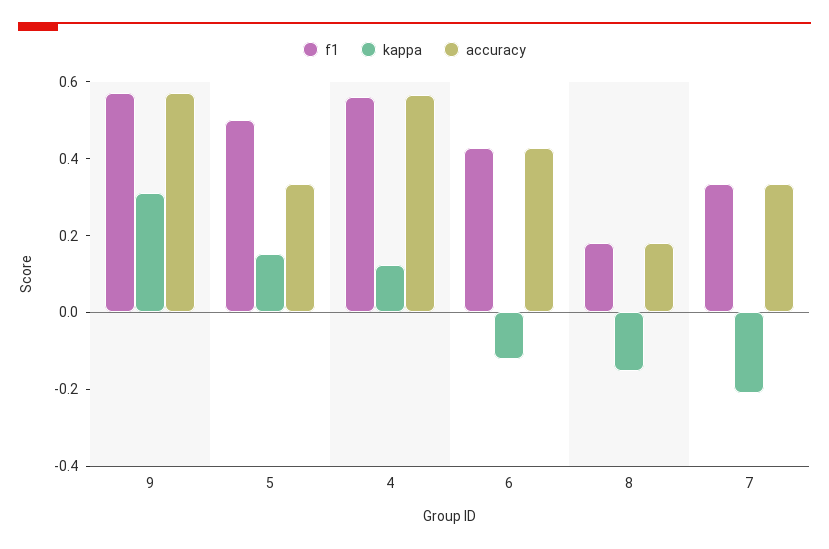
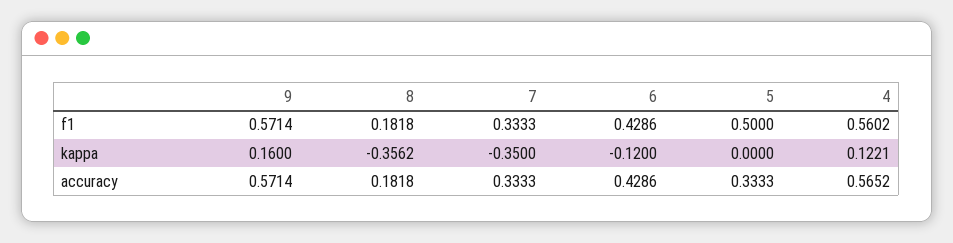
kappa, 9: 0.3 -> 0.16
kappa, 5: 0.15 -> 0
kappa, 8: -0.15 -> -0.3562
kappa, 7: -0.2 -> -0.35

